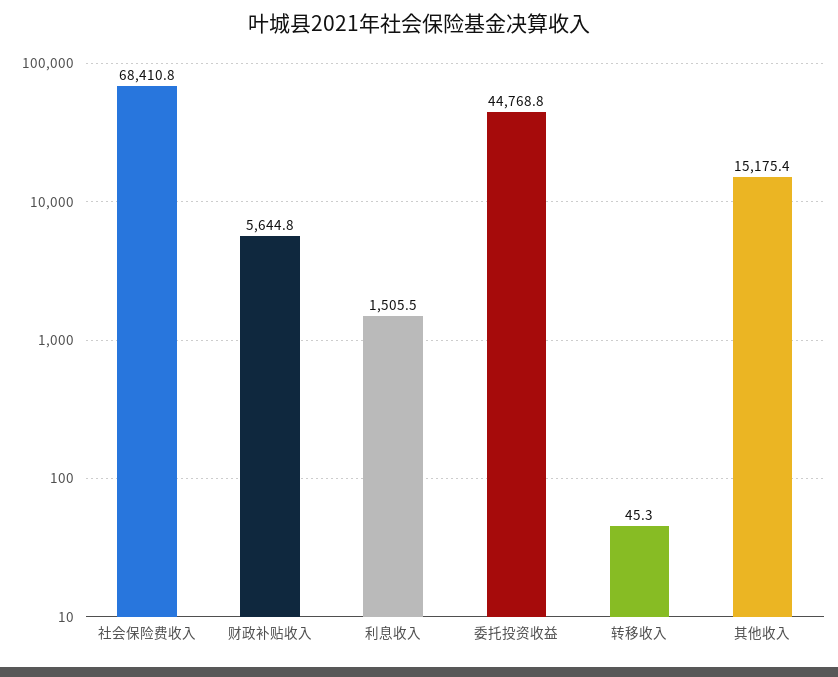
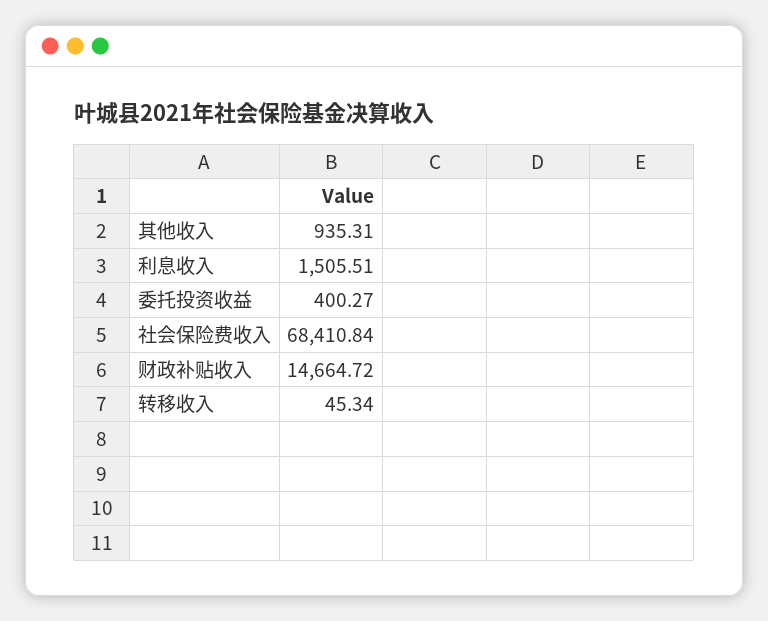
财政补贴收入: 5644.8 -> 14664.72
委托投资收益: 44768.8 -> 400.27
其他收入: 15175.4 -> 935.31

